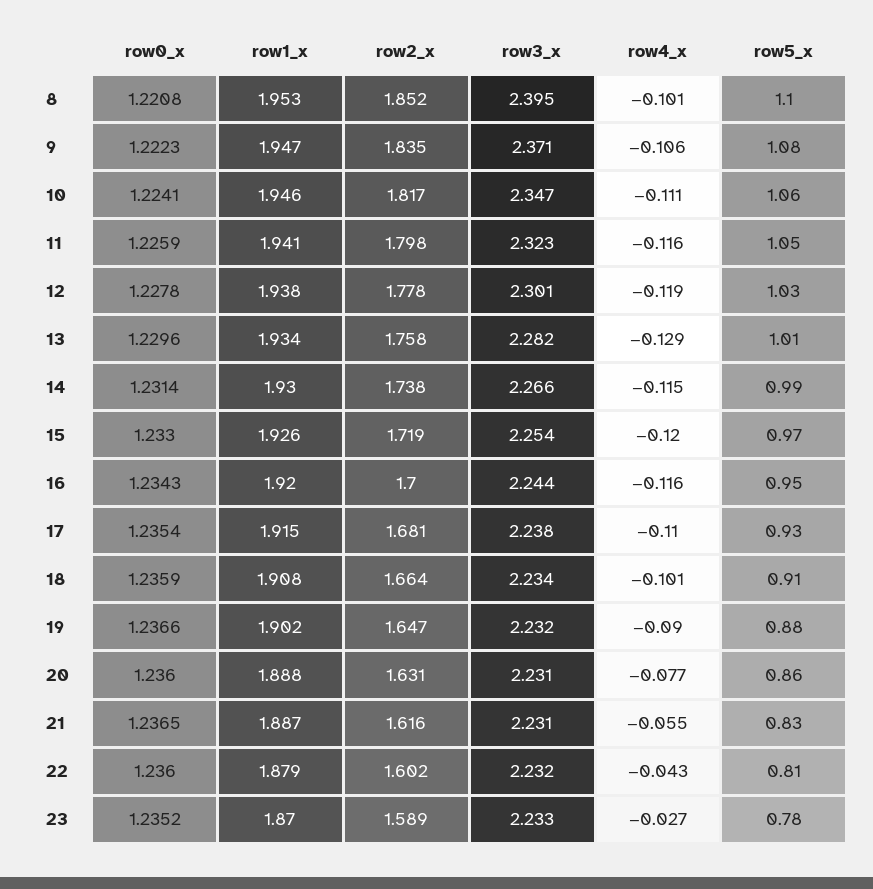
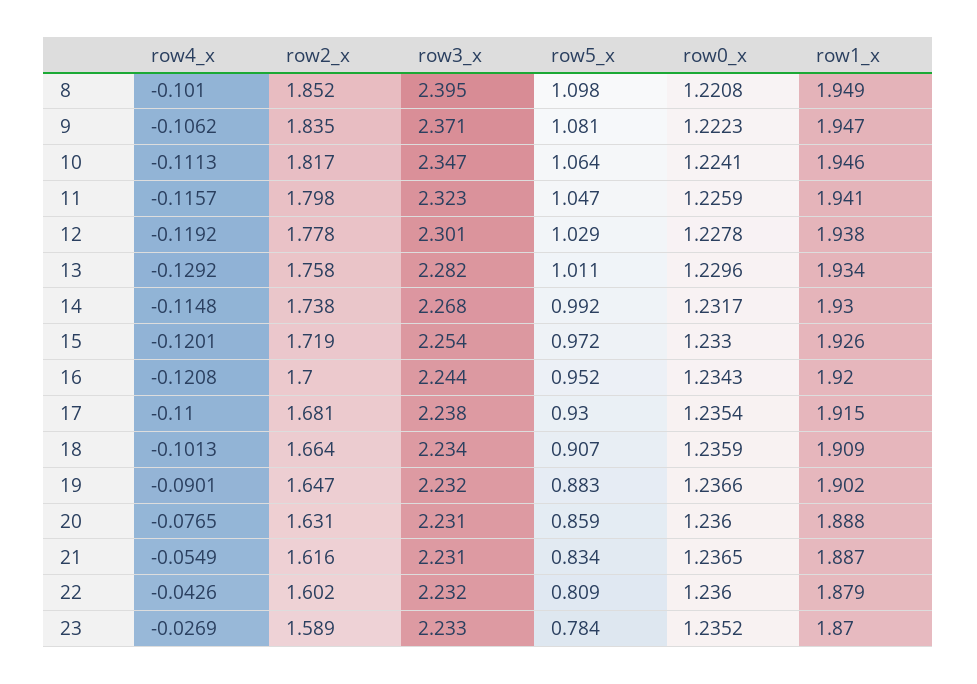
row1_x, 8: 1.953 -> 1.949
row0_x, 14: 1.2314 -> 1.2317
row3_x, 14: 2.266 -> 2.268
row4_x, 16: -0.116 -> -0.1208
row1_x, 18: 1.908 -> 1.909

